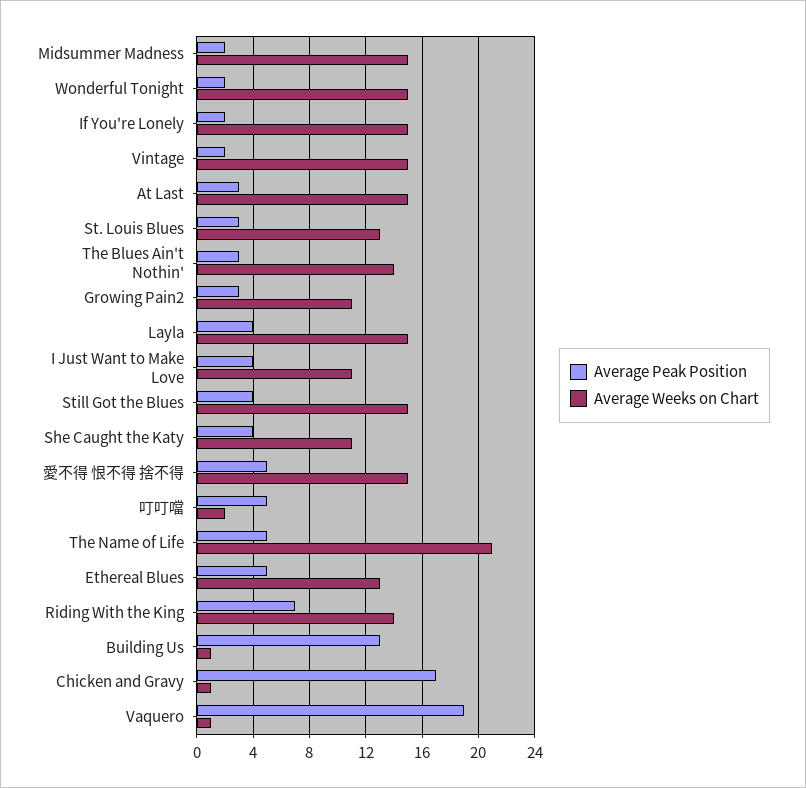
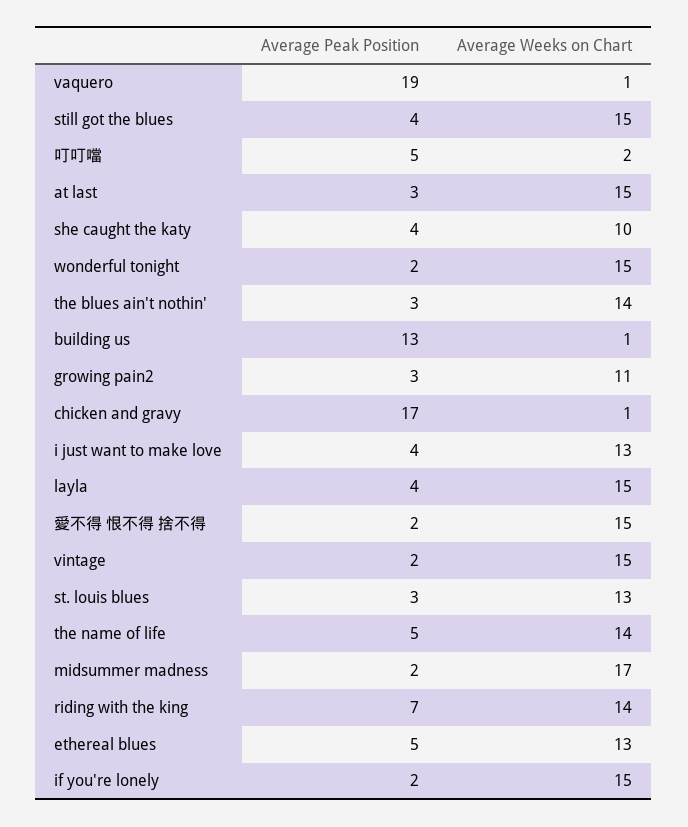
Average Weeks on Chart, Midsummer Madness: 15 -> 17
Average Weeks on Chart, I Just Want to Make Love: 11 -> 13
Average Weeks on Chart, She Caught the Katy: 11 -> 10
Average Peak Position, 愛不得 恨不得 捨不得: 5 -> 2
Average Weeks on Chart, The Name of Life: 21 -> 14

